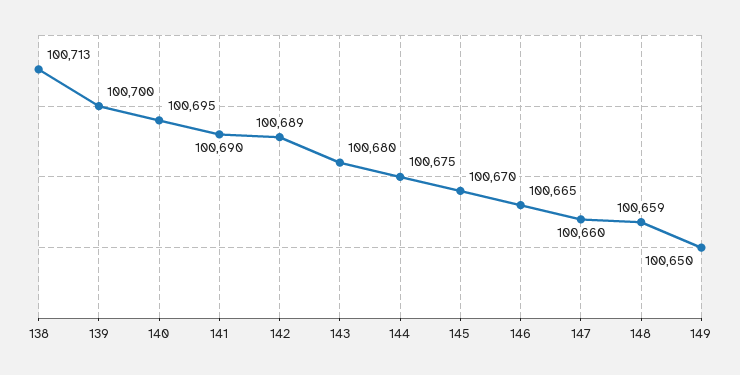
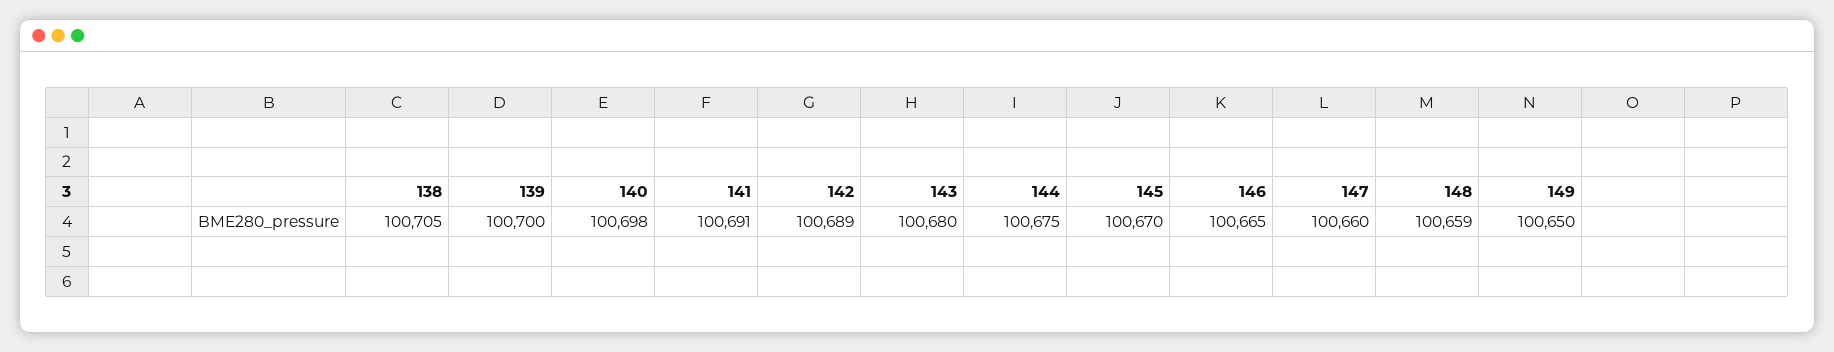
138: 100713 -> 100705
140: 100695 -> 100698
141: 100690 -> 100691

